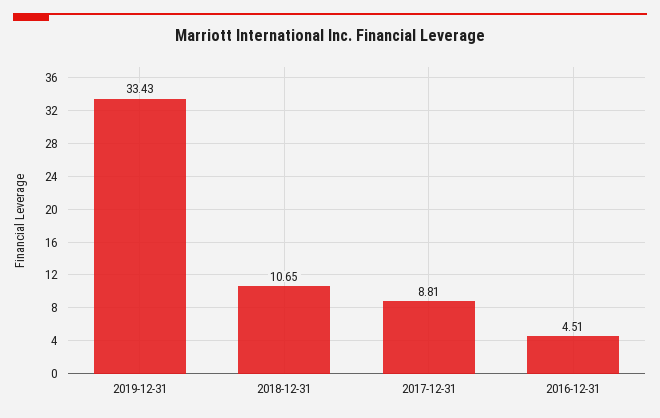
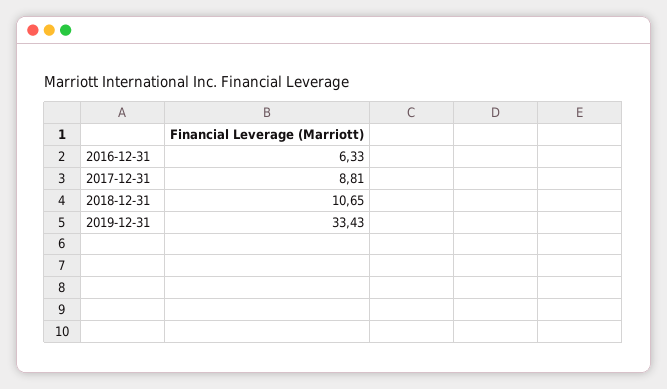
2016-12-31: 4.51 -> 6.33

